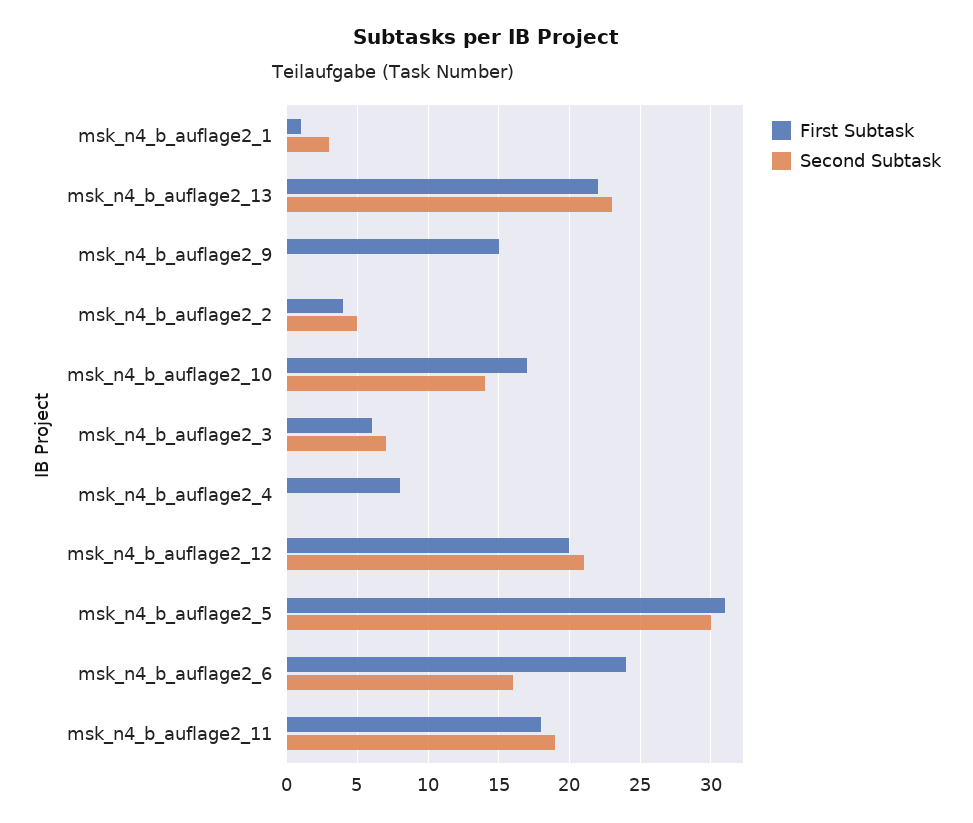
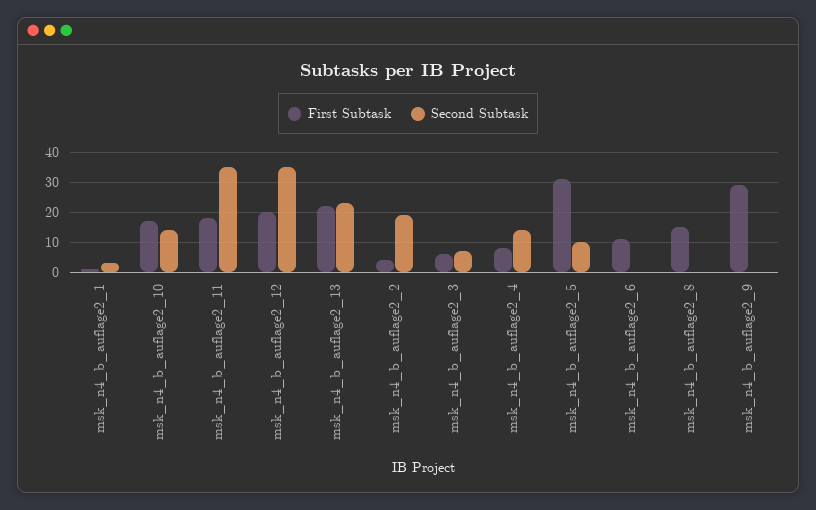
First Subtask, msk_n4_b_auflage2_9: 15 -> 30
Second Subtask, msk_n4_b_auflage2_2: 5 -> 20
Second Subtask, msk_n4_b_auflage2_4: 0 -> 15
Second Subtask, msk_n4_b_auflage2_12: 21 -> 35
Second Subtask, msk_n4_b_auflage2_5: 30 -> 10
First Subtask, msk_n4_b_auflage2_6: 24 -> 10
Second Subtask, msk_n4_b_auflage2_6: 16 -> 0
Second Subtask, msk_n4_b_auflage2_11: 19 -> 35
First Subtask, msk_n4_b_auflage2_8: none -> 15
Second Subtask, msk_n4_b_auflage2_8: none -> 0

